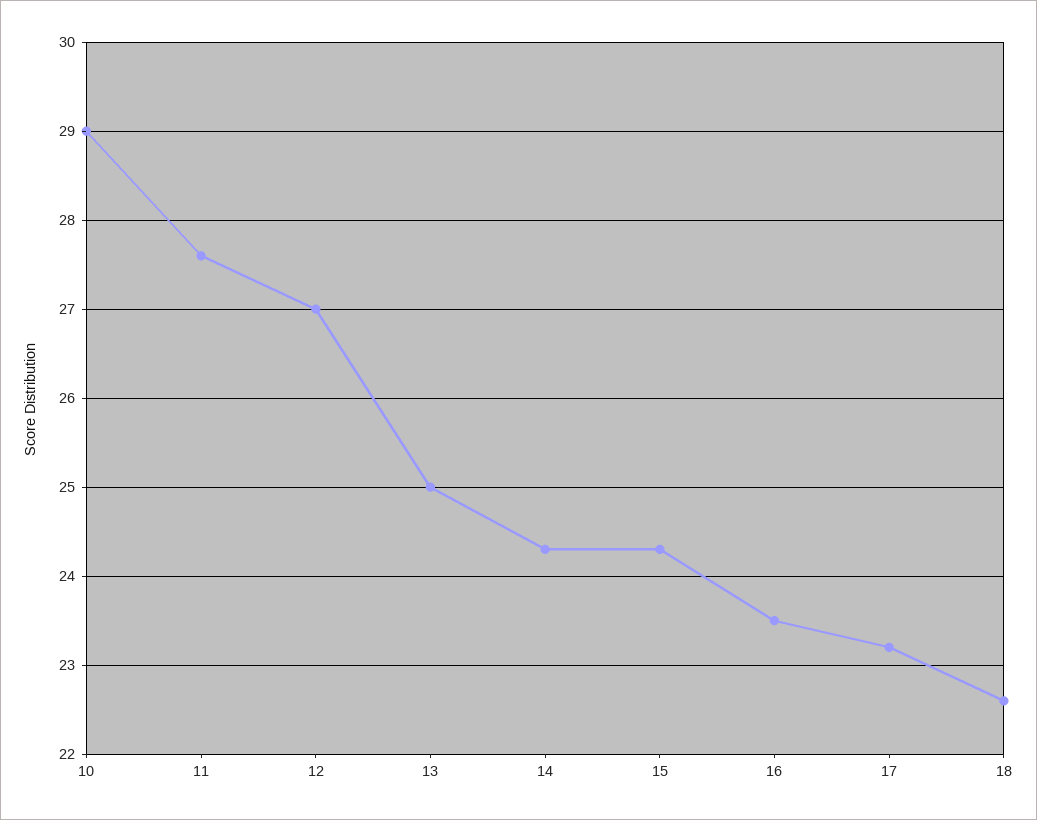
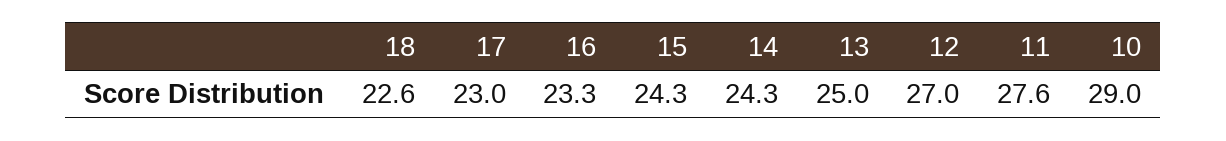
16: 23.5 -> 23.3
17: 23.2 -> 23

